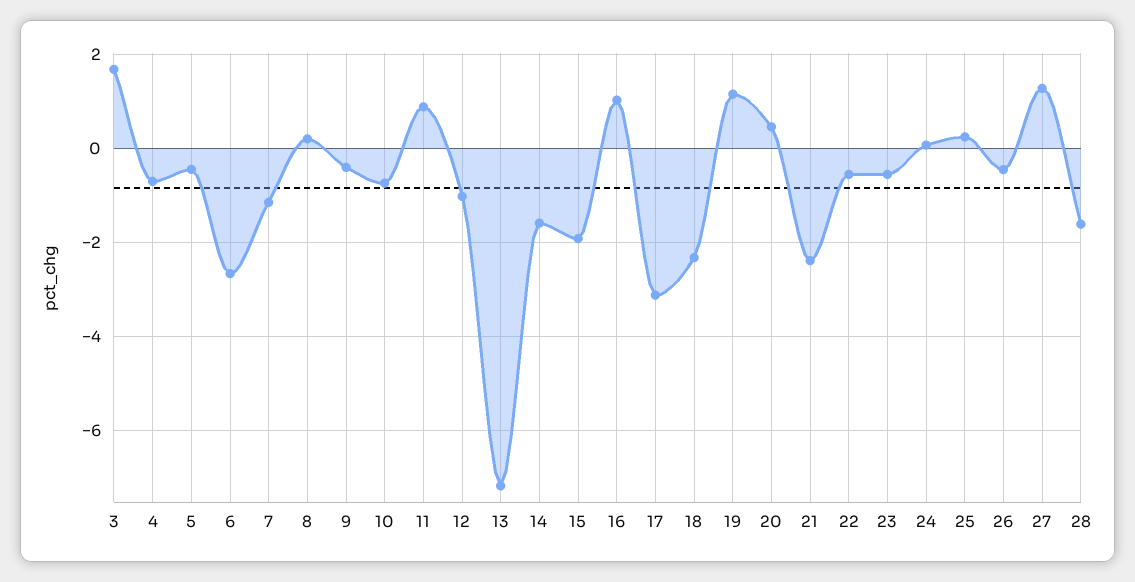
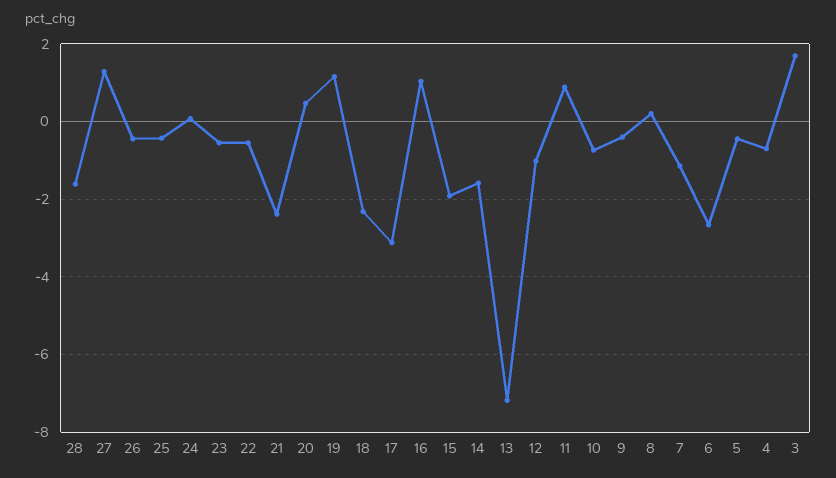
25: 0.2 -> -0.4

